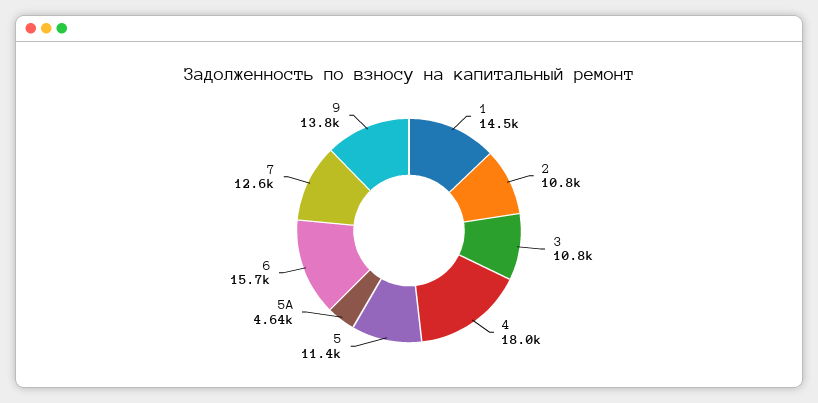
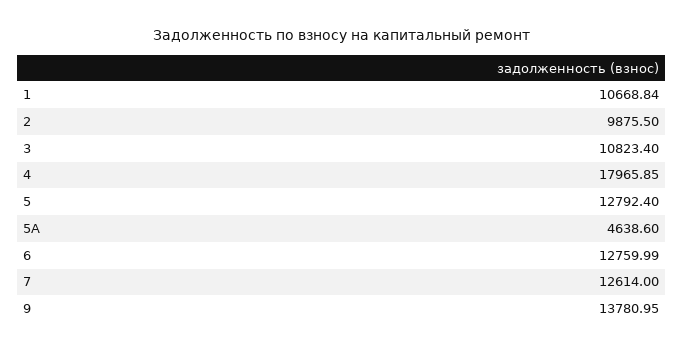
1: 14500 -> 10668.84
2: 10800 -> 9875.5
5: 11400 -> 12792.4
6: 15700 -> 12759.99

